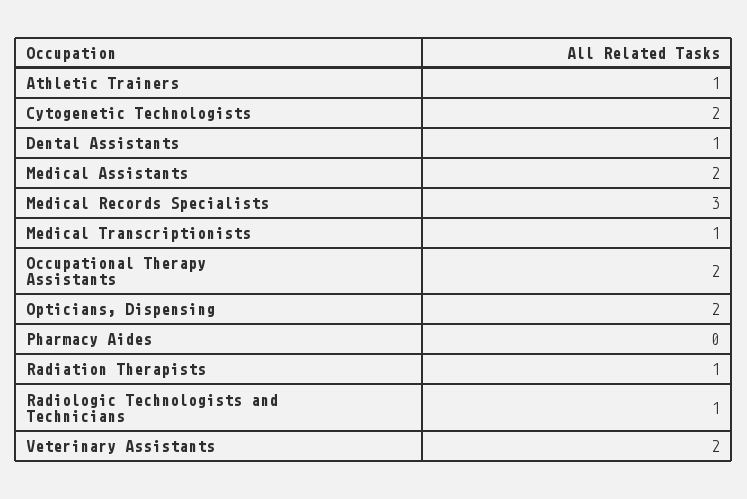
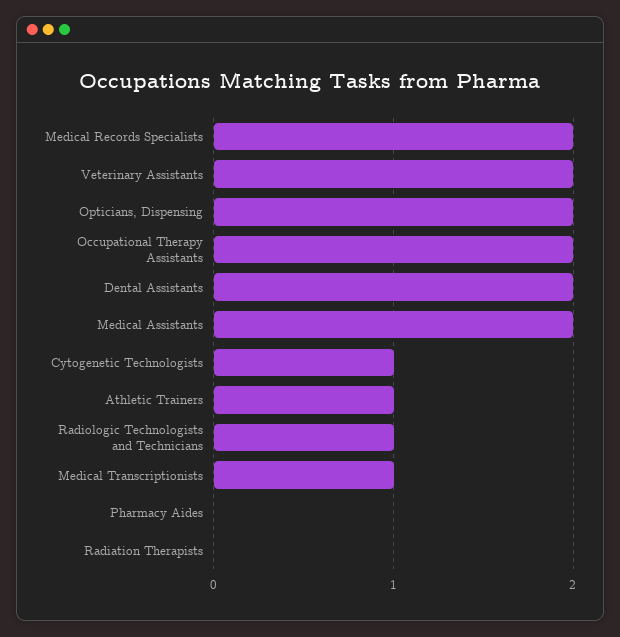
Cytogenetic Technologists: 2 -> 1
Dental Assistants: 1 -> 2
Medical Records Specialists: 3 -> 2
Radiation Therapists: 1 -> 0

